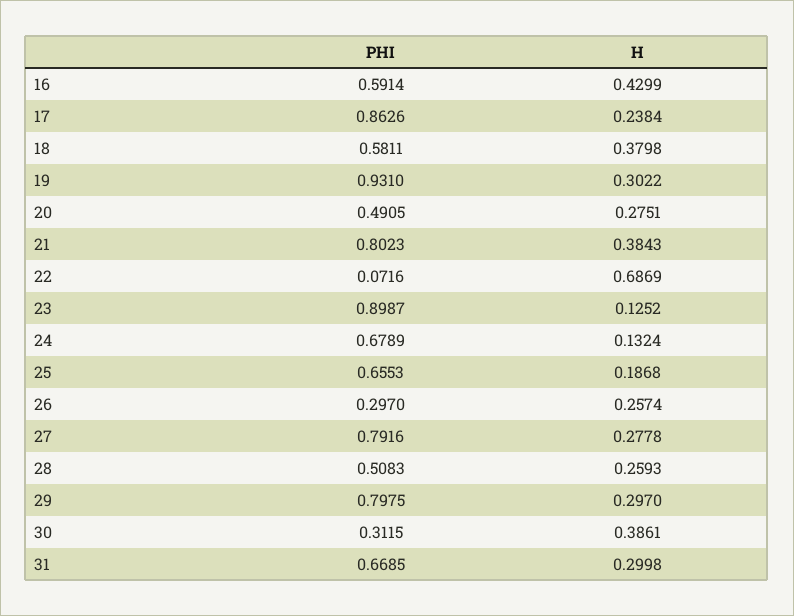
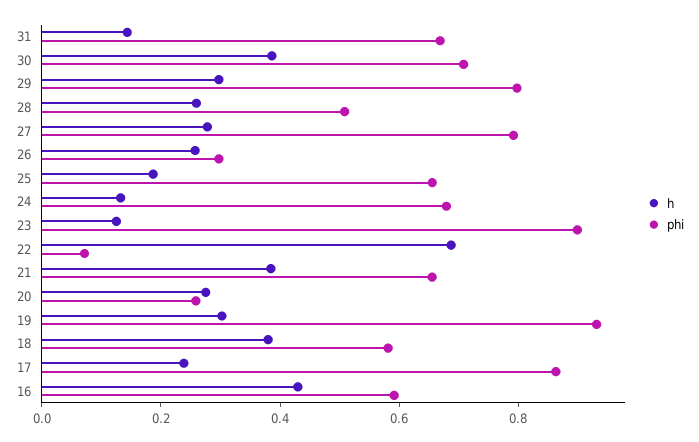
PHI, 20: 0.4905 -> 0.25
PHI, 21: 0.8023 -> 0.65
PHI, 30: 0.3115 -> 0.7
H, 31: 0.2998 -> 0.15

